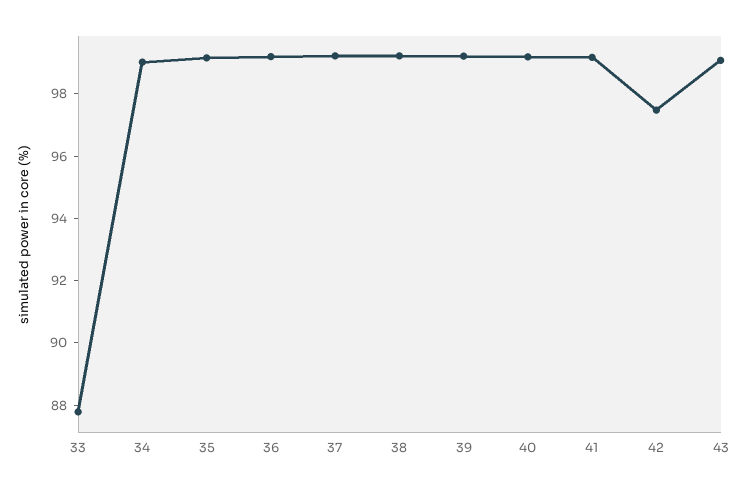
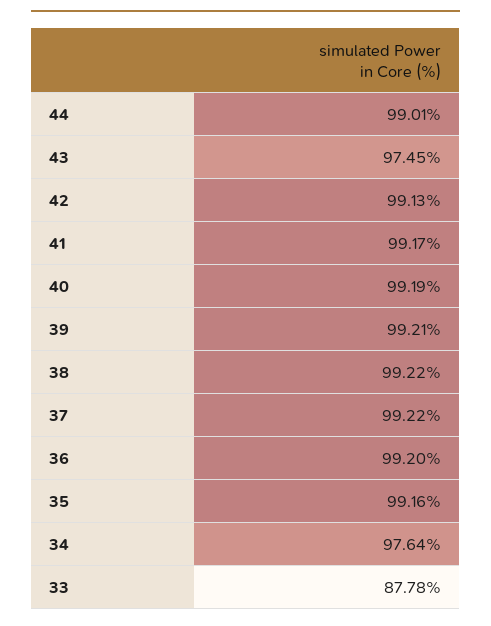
34: 99 -> 97.64
42: 97.5 -> 99.13
43: 99 -> 97.45
44: none -> 99.01

